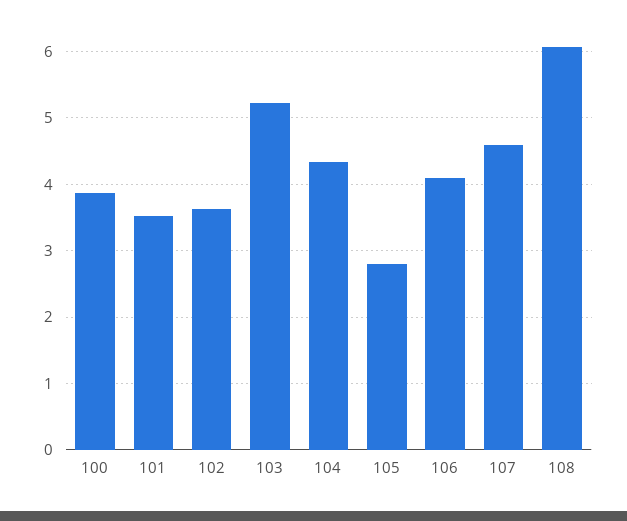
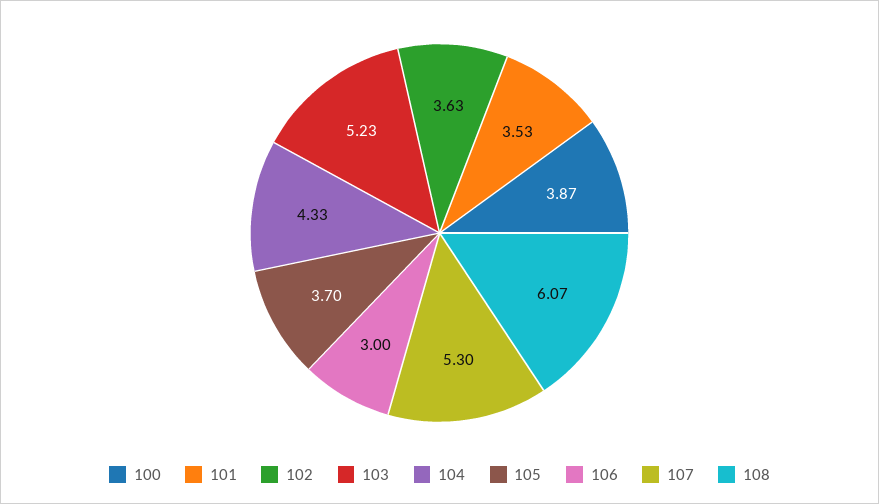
105: 2.8 -> 3.7
106: 4.1 -> 3
107: 4.6 -> 5.3

